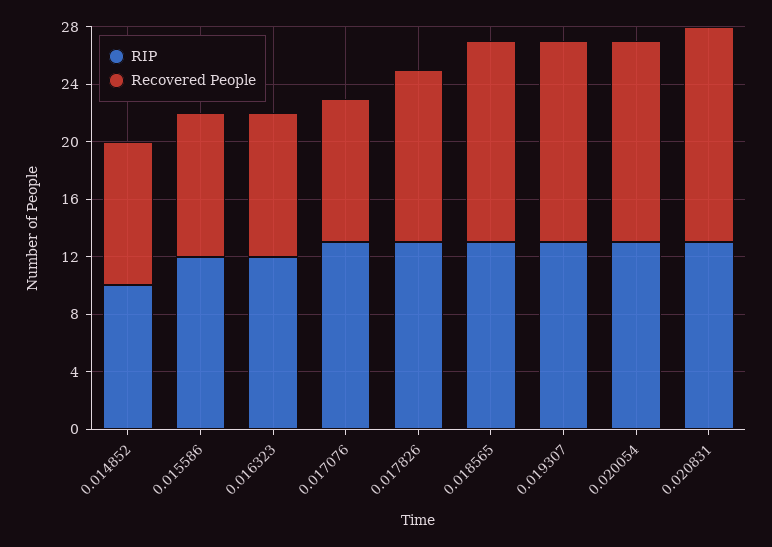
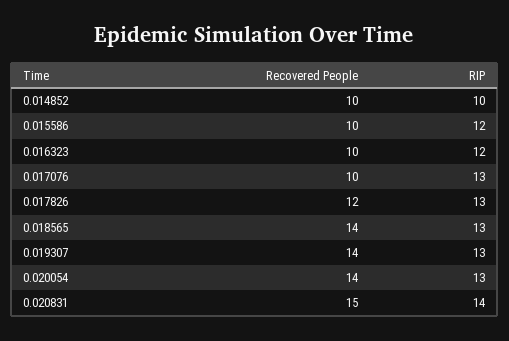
RIP, 0.020831: 13 -> 14

